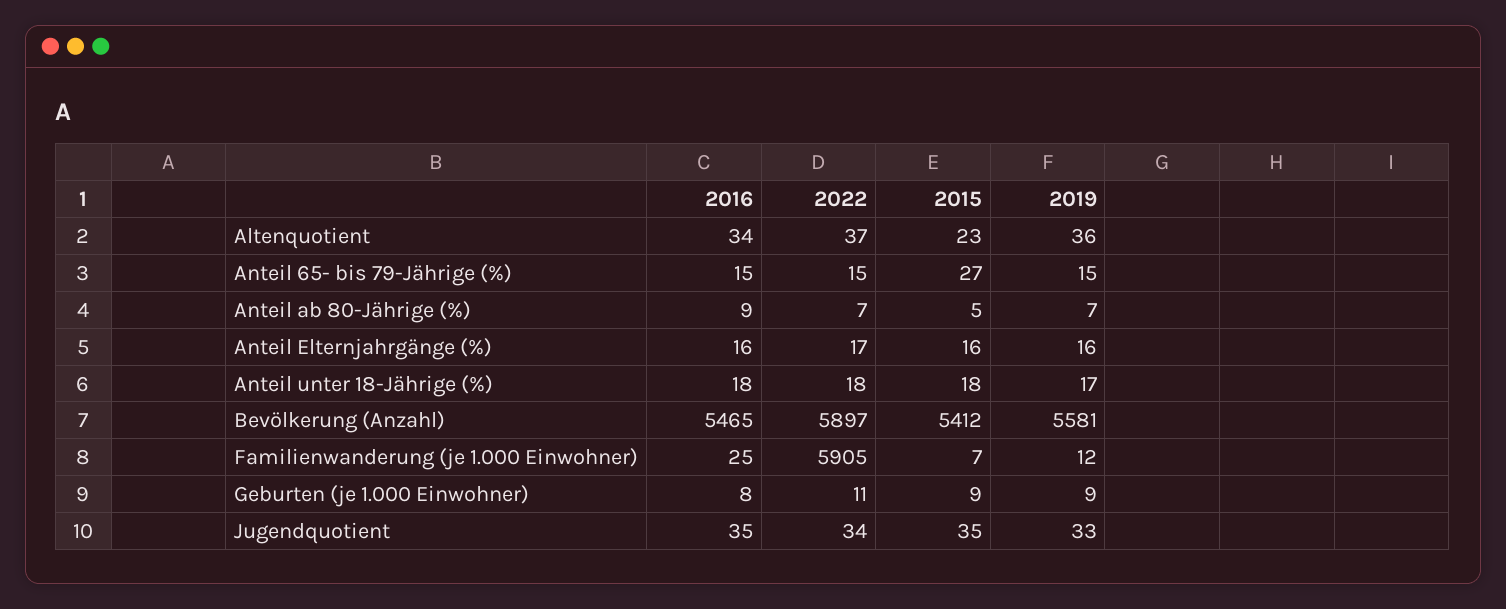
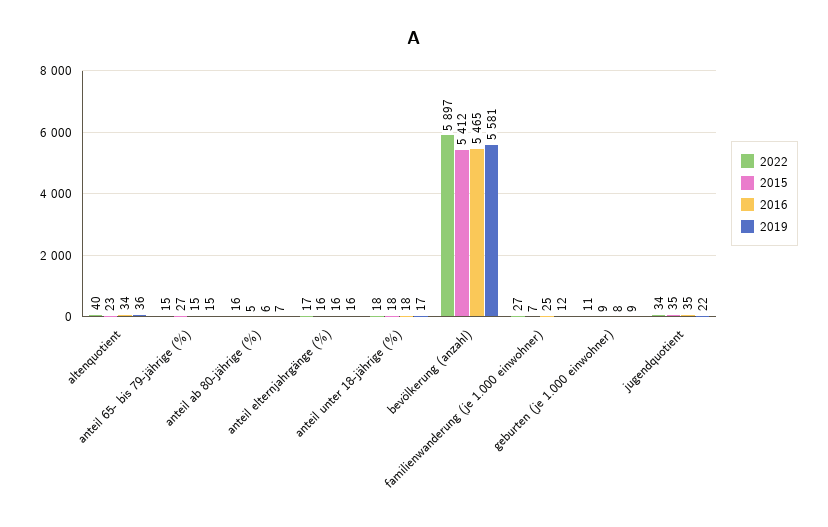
2022, Altenquotient: 37 -> 40
2016, Anteil ab 80-Jährige (%): 9 -> 6
2022, Anteil ab 80-Jährige (%): 7 -> 16
2022, Familienwanderung (je 1.000 Einwohner): 5905 -> 27
2019, Jugendquotient: 33 -> 22

